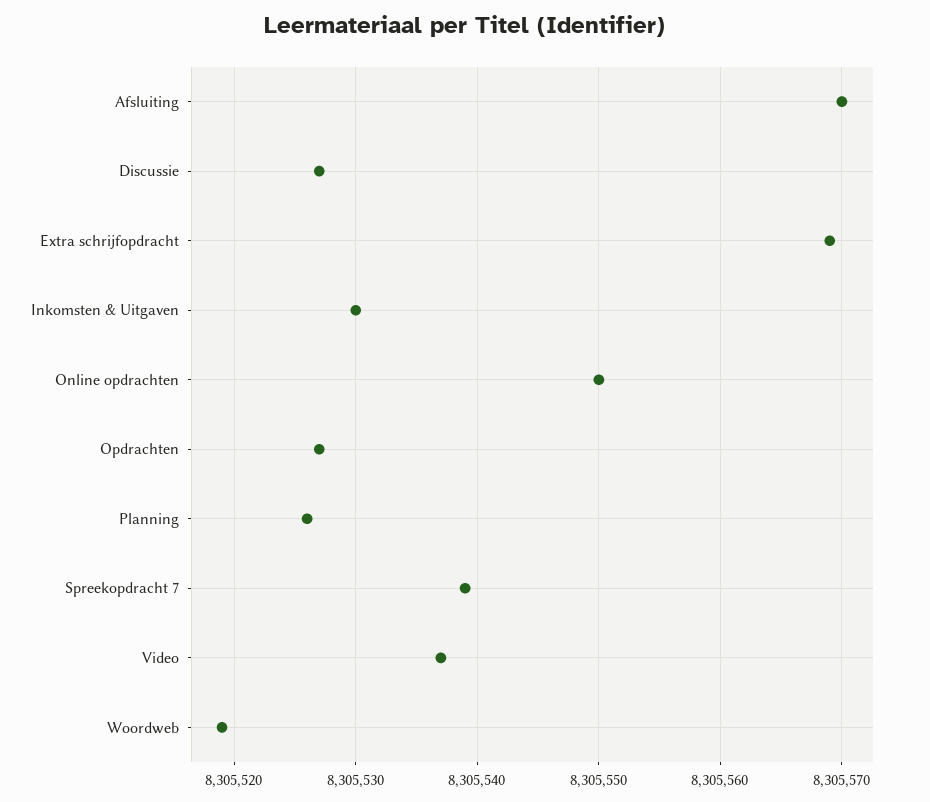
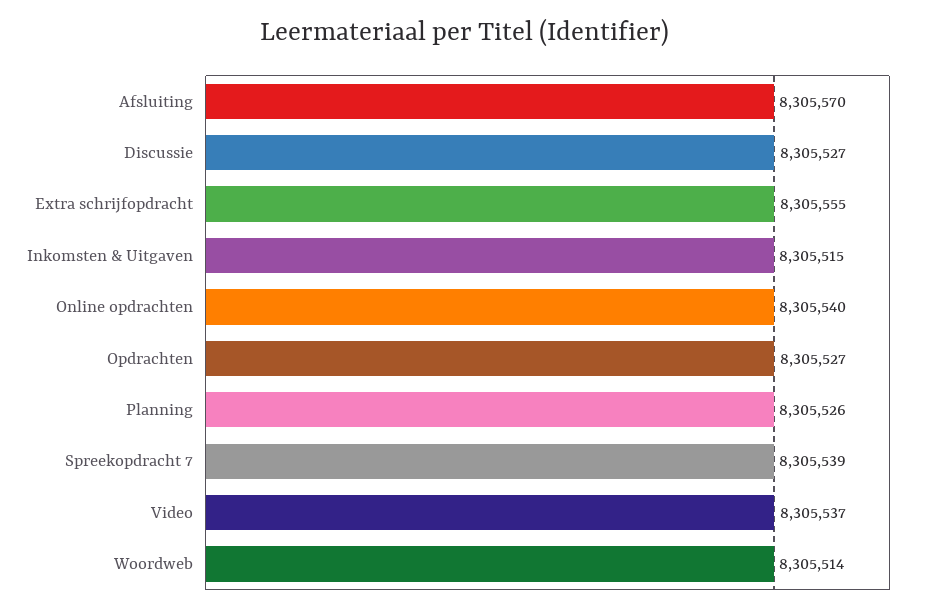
Extra schrijfopdracht: 8305569 -> 8305555
Inkomsten & Uitgaven: 8305530 -> 8305515
Online opdrachten: 8305550 -> 8305540
Woordweb: 8305519 -> 8305514

